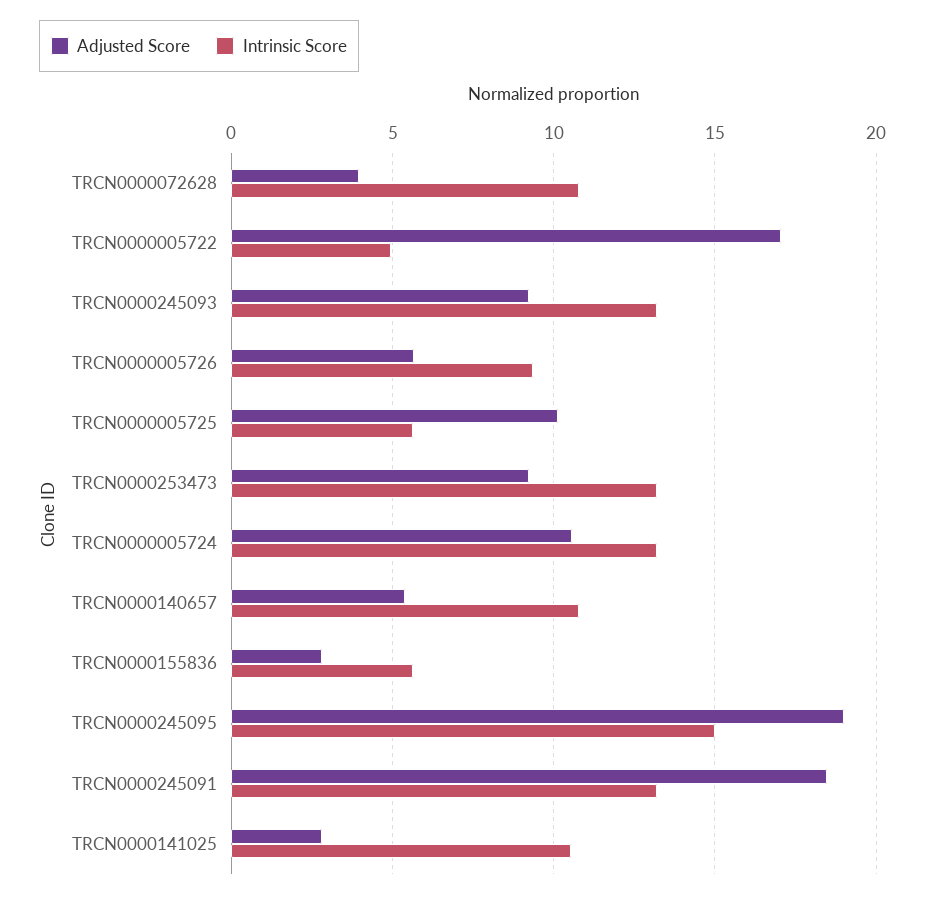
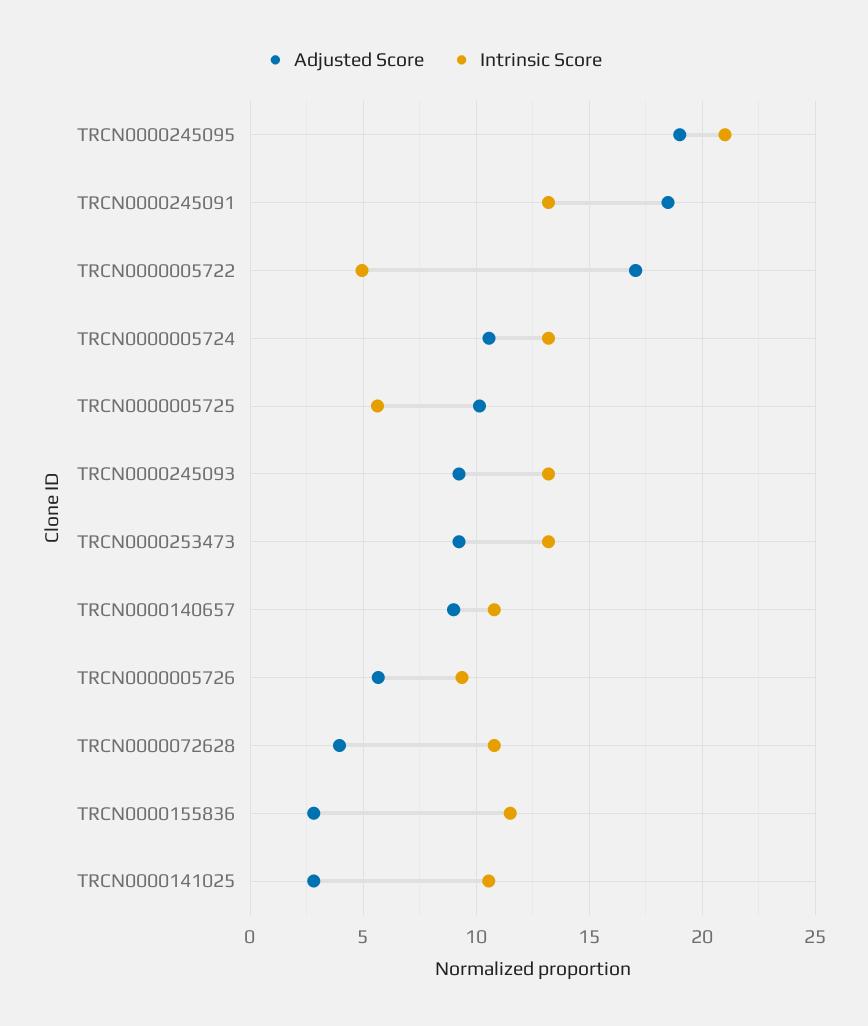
Adjusted Score, TRCN0000140657: 5.5 -> 9
Intrinsic Score, TRCN0000155836: 5.5 -> 11.5
Intrinsic Score, TRCN0000245095: 15 -> 21

